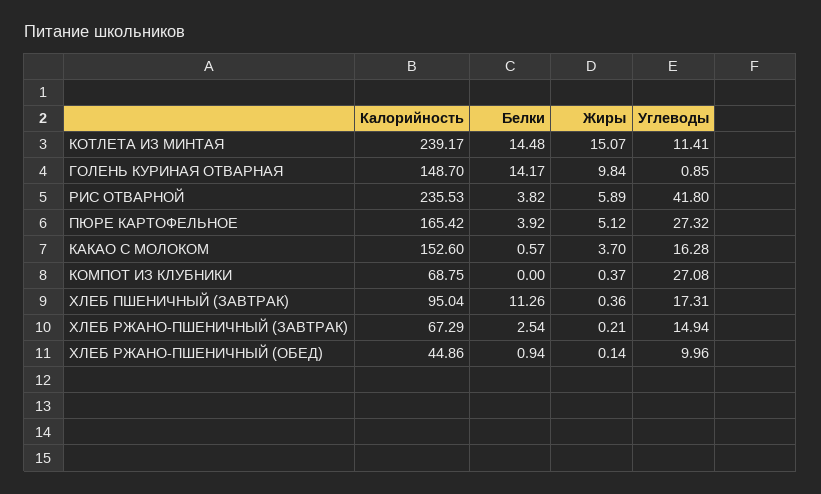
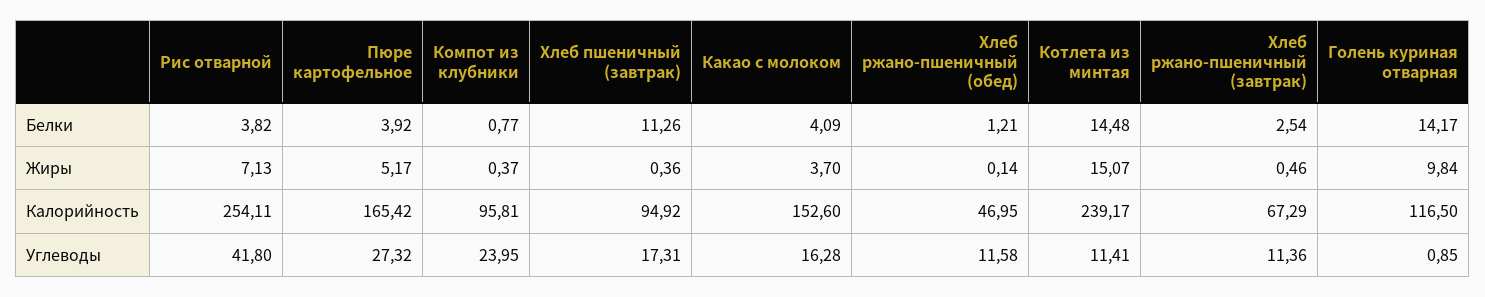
Калорийность, ГОЛЕНЬ КУРИНАЯ ОТВАРНАЯ: 148.7 -> 116.5
Калорийность, РИС ОТВАРНОЙ: 235.53 -> 254.11
Жиры, РИС ОТВАРНОЙ: 5.89 -> 7.13
Жиры, ПЮРЕ КАРТОФЕЛЬНОЕ: 5.12 -> 5.17
Белки, КАКАО С МОЛОКОМ: 0.57 -> 4.09
Калорийность, КОМПОТ ИЗ КЛУБНИКИ: 68.75 -> 95.81
Белки, КОМПОТ ИЗ КЛУБНИКИ: 0 -> 0.77
Углеводы, КОМПОТ ИЗ КЛУБНИКИ: 27.08 -> 23.95
Калорийность, ХЛЕБ ПШЕНИЧНЫЙ (ЗАВТРАК): 95.04 -> 94.92
Жиры, ХЛЕБ РЖАНО-ПШЕНИЧНЫЙ (ЗАВТРАК): 0.21 -> 0.46
Углеводы, ХЛЕБ РЖАНО-ПШЕНИЧНЫЙ (ЗАВТРАК): 14.94 -> 11.36
Калорийность, ХЛЕБ РЖАНО-ПШЕНИЧНЫЙ (ОБЕД): 44.86 -> 46.95
Белки, ХЛЕБ РЖАНО-ПШЕНИЧНЫЙ (ОБЕД): 0.94 -> 1.21
Углеводы, ХЛЕБ РЖАНО-ПШЕНИЧНЫЙ (ОБЕД): 9.96 -> 11.58

